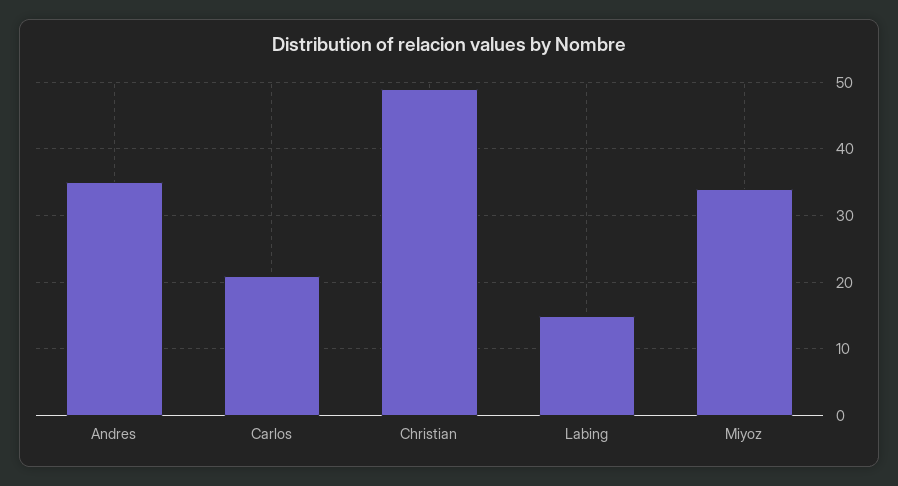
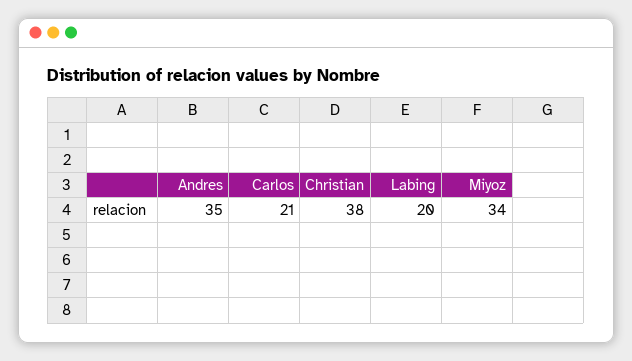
Christian: 49 -> 38
Labing: 15 -> 20

